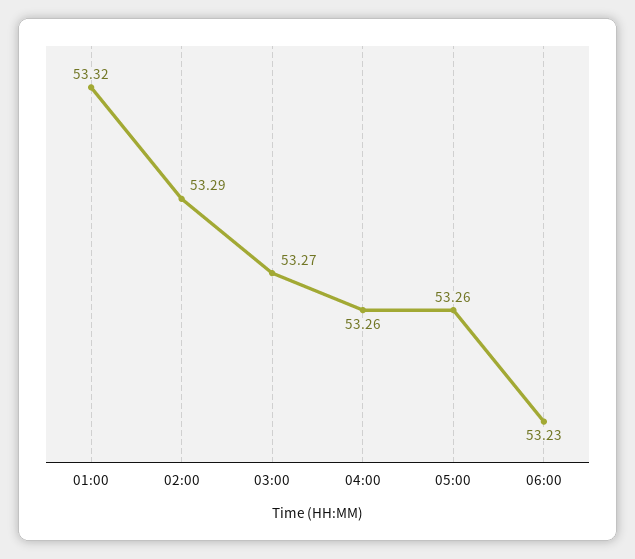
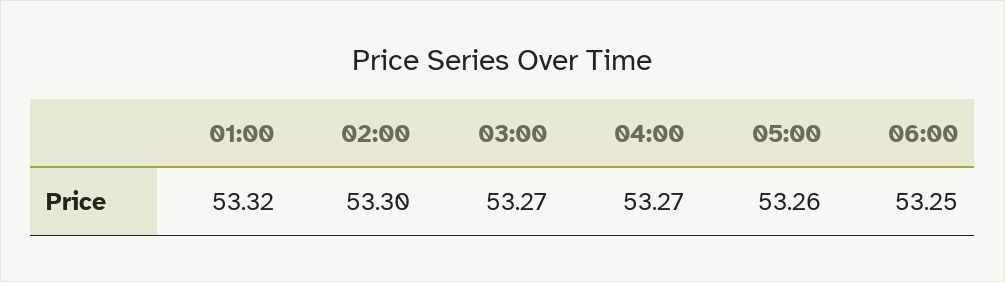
02:00: 53.29 -> 53.3
04:00: 53.26 -> 53.27
06:00: 53.23 -> 53.25

